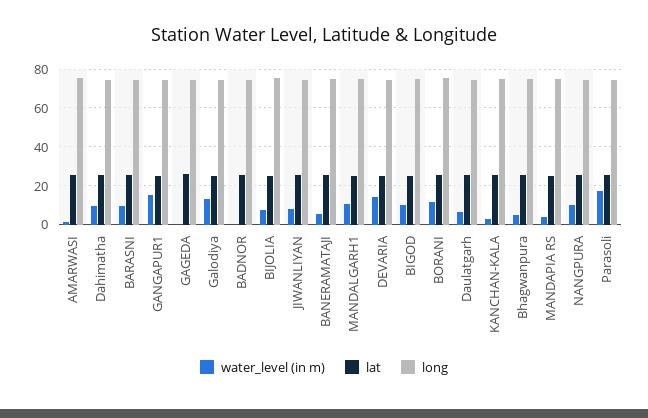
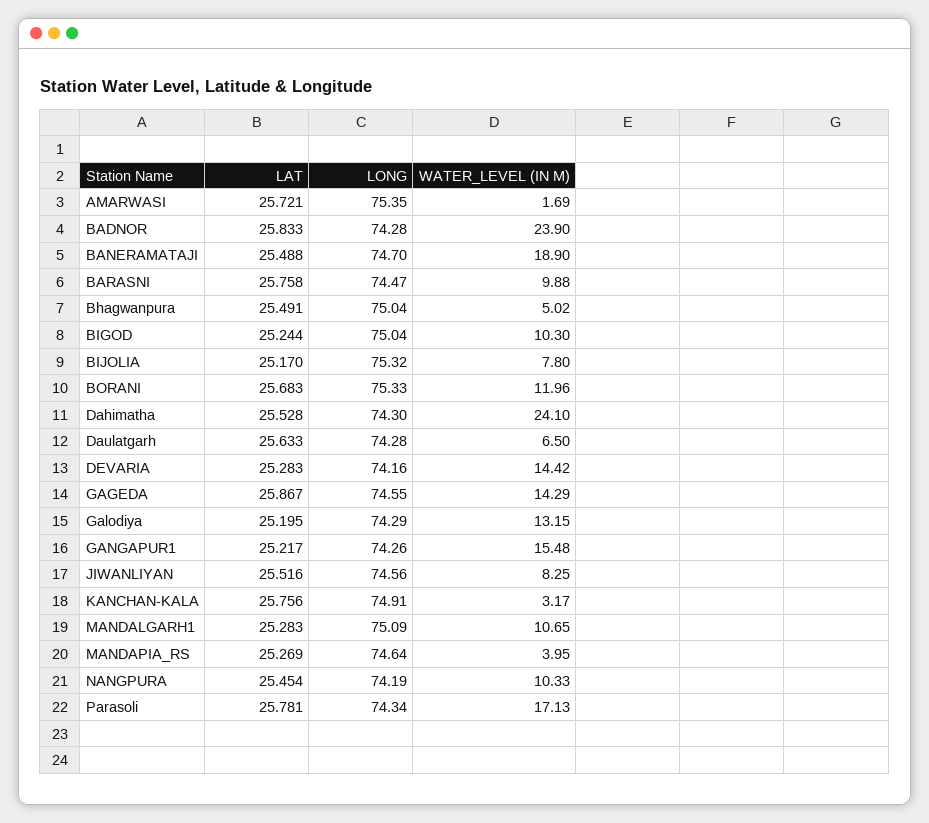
water_level (in m), Dahimatha: 10 -> 24.1
water_level (in m), GAGEDA: 0 -> 14.29
water_level (in m), BADNOR: 0 -> 23.9
water_level (in m), BANERAMATAJI: 5 -> 18.9

